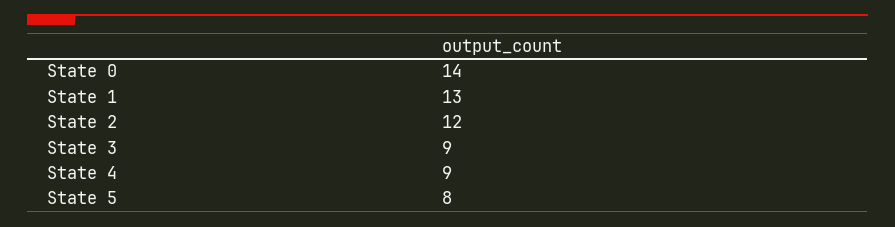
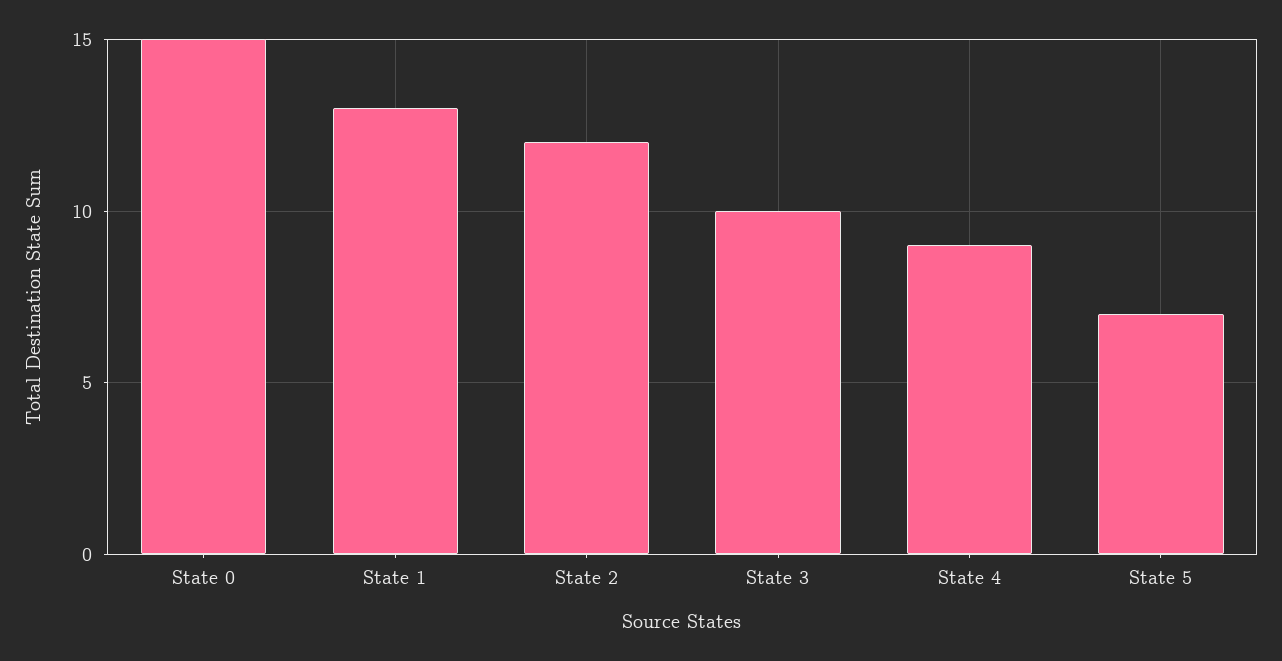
State 0: 14 -> 15
State 3: 9 -> 10
State 5: 8 -> 7

